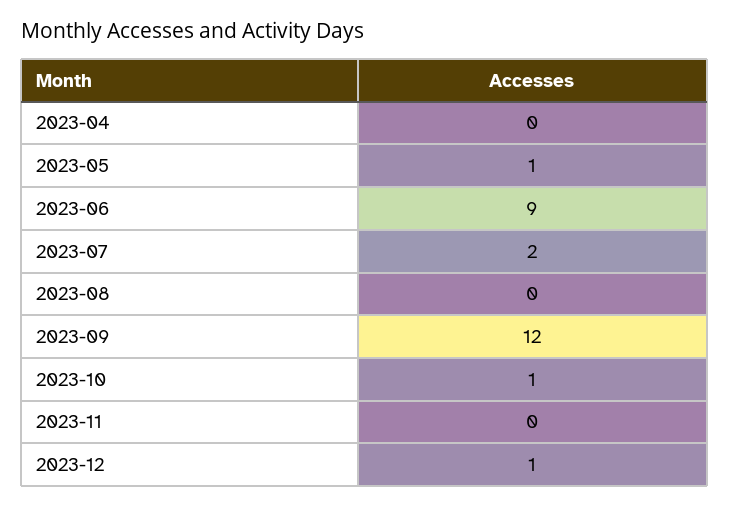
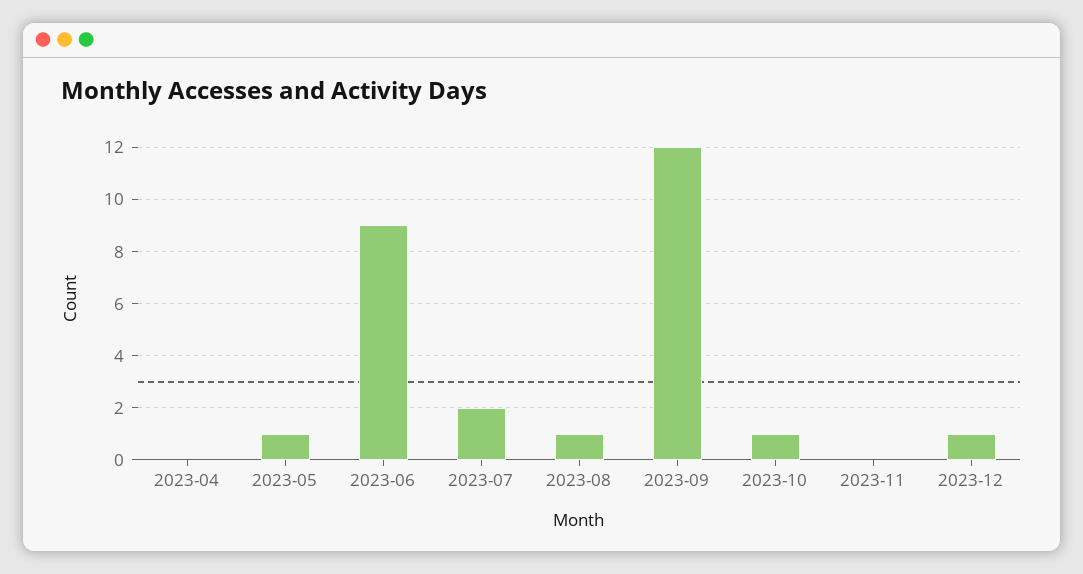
2023-08: 0 -> 1

